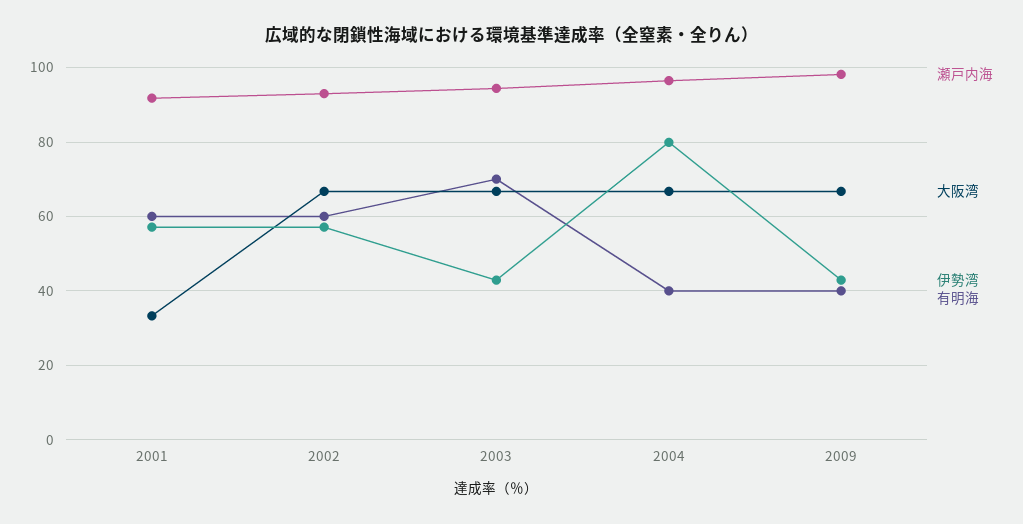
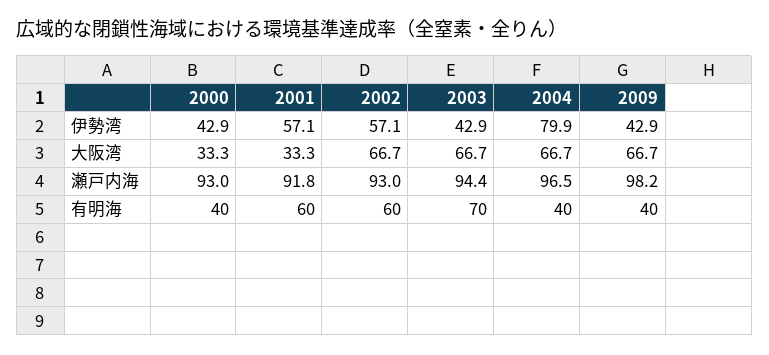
伊勢湾, 2000: none -> 42.9
大阪湾, 2000: none -> 33.3
瀬戸内海, 2000: none -> 93
有明海, 2000: none -> 40

